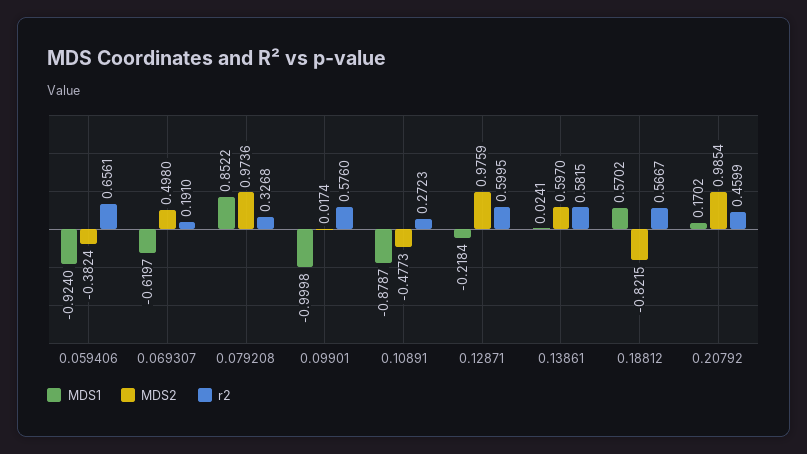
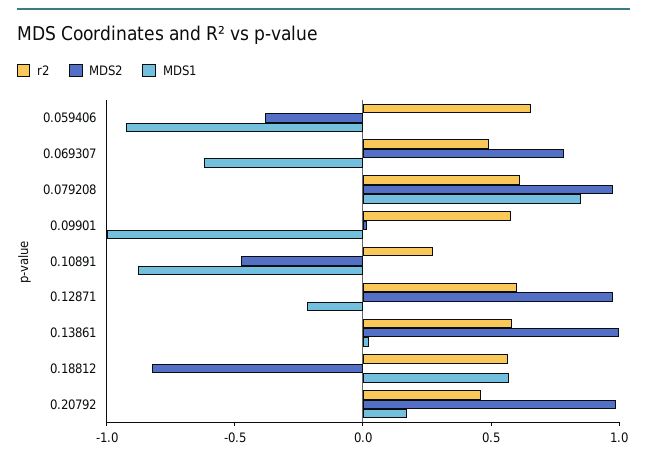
MDS2, 0.069307: 0.498 -> 0.8
r2, 0.069307: 0.191 -> 0.5
r2, 0.079208: 0.3268 -> 0.6
MDS2, 0.13861: 0.597 -> 1

